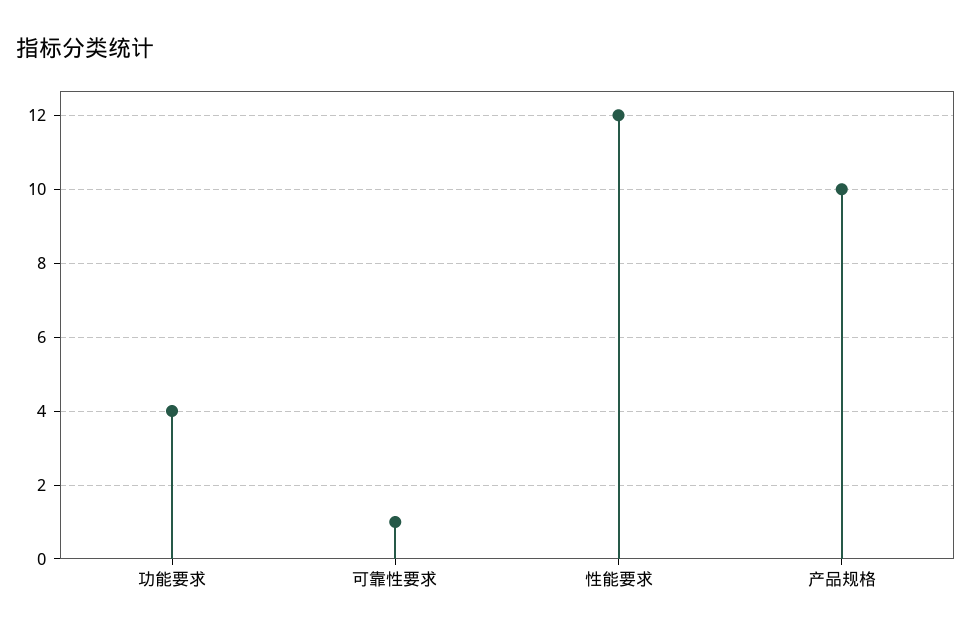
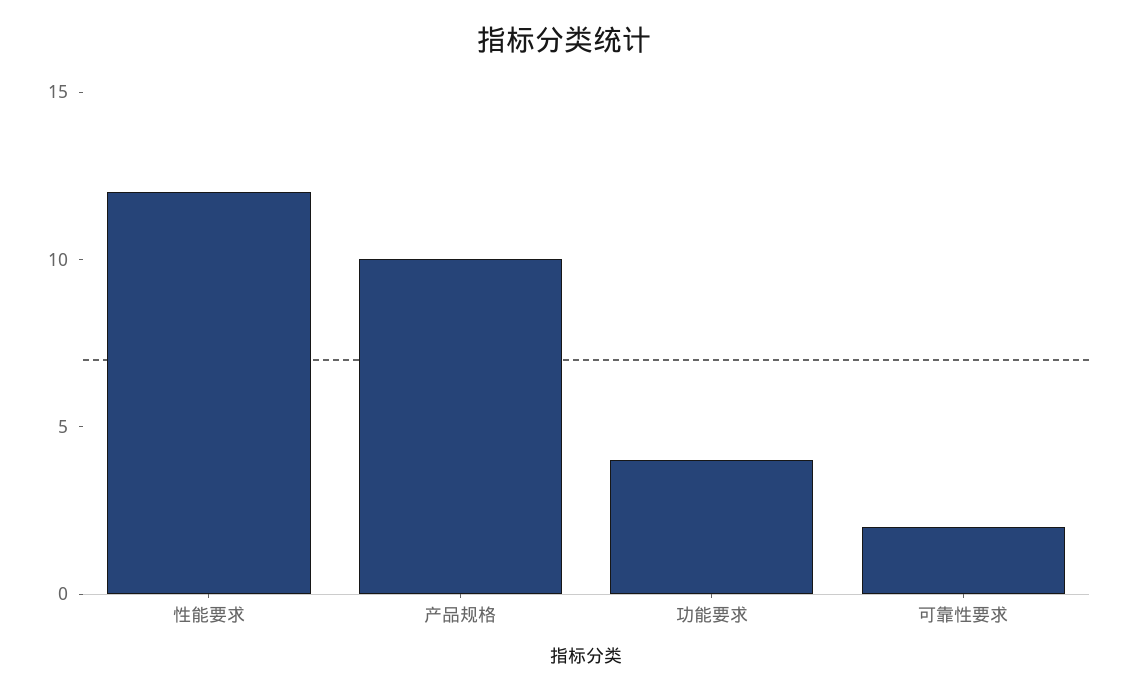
可靠性要求: 1 -> 2

